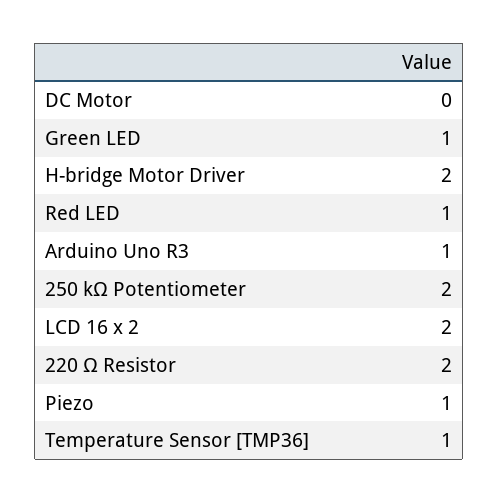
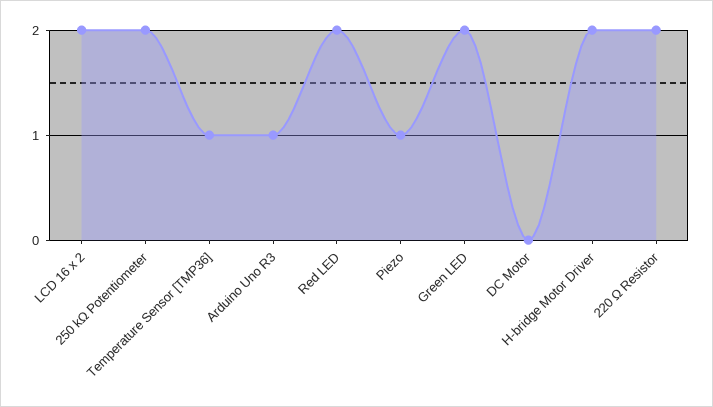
Green LED: 1 -> 2
Red LED: 1 -> 2

